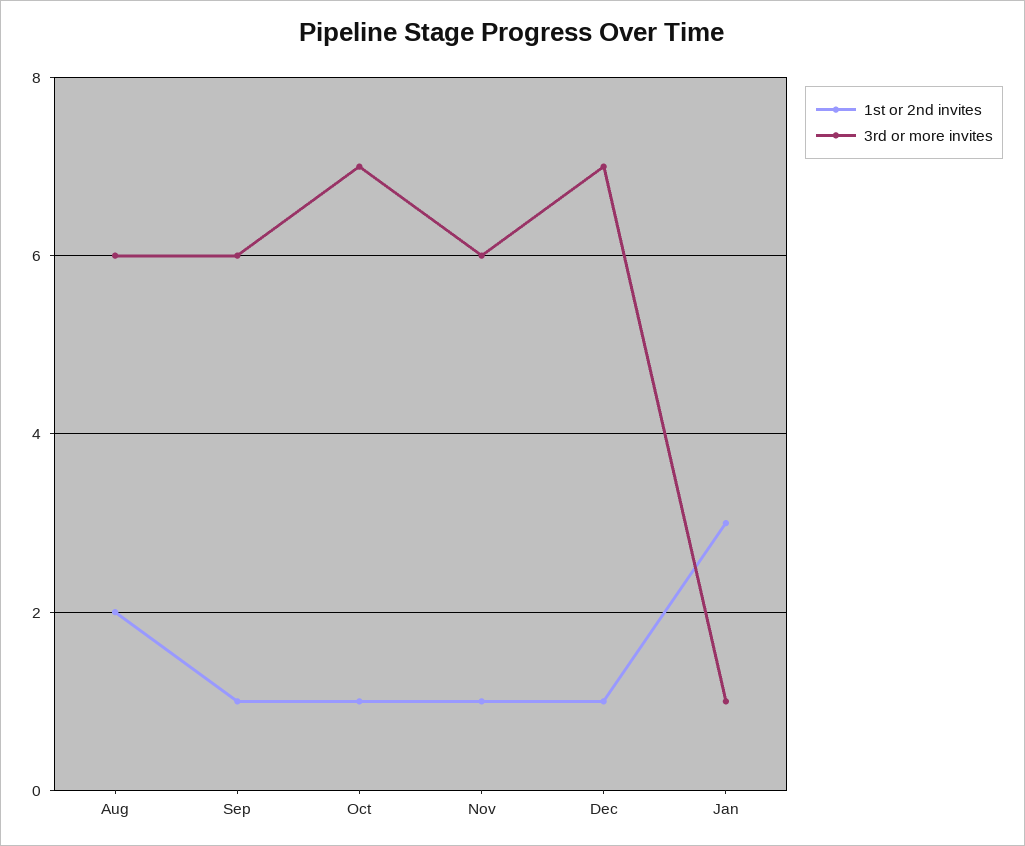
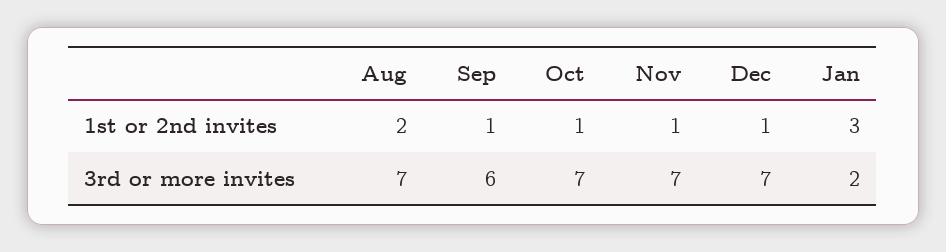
3rd or more invites, Aug: 6 -> 7
3rd or more invites, Nov: 6 -> 7
3rd or more invites, Jan: 1 -> 2

